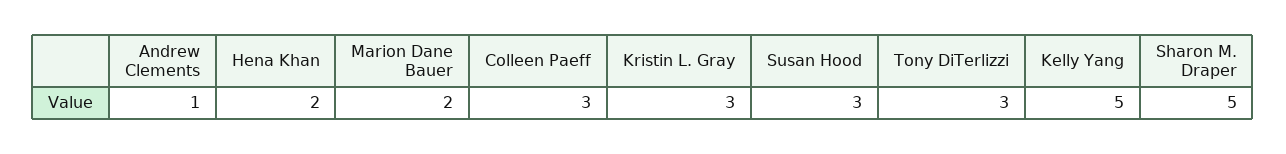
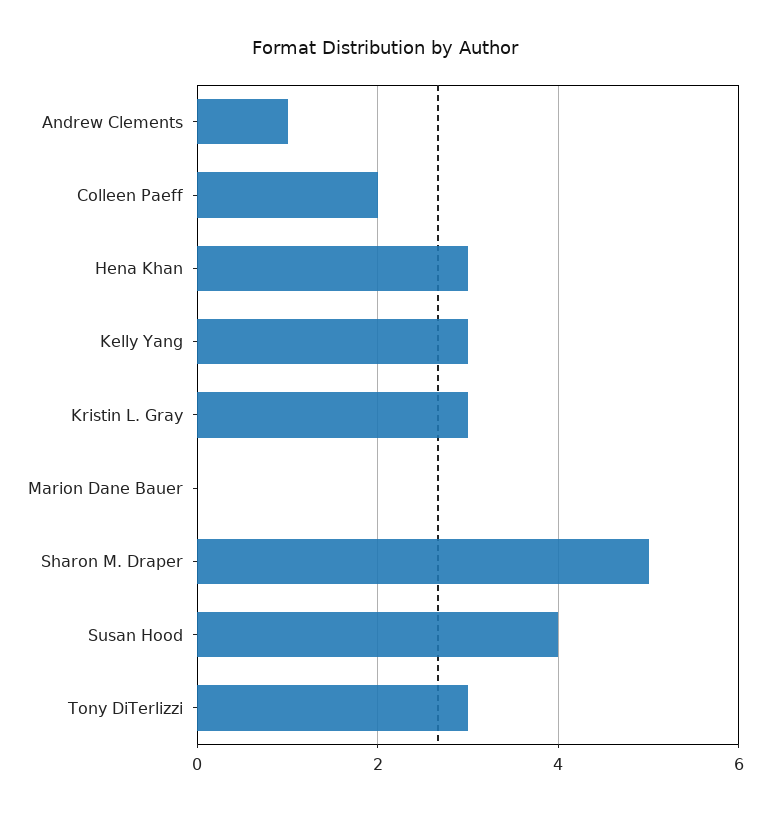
Hena Khan: 2 -> 3
Marion Dane Bauer: 2 -> 0
Colleen Paeff: 3 -> 2
Susan Hood: 3 -> 4
Kelly Yang: 5 -> 3

